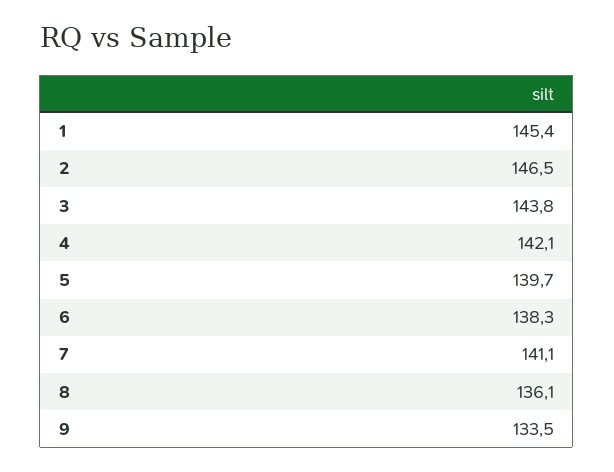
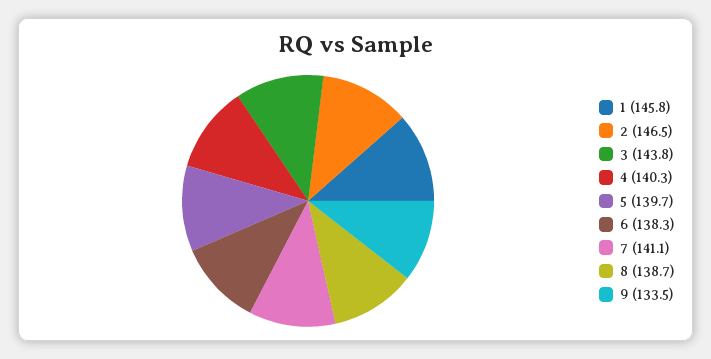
1: 145.4 -> 145.8
4: 142.1 -> 140.3
8: 136.1 -> 138.7

